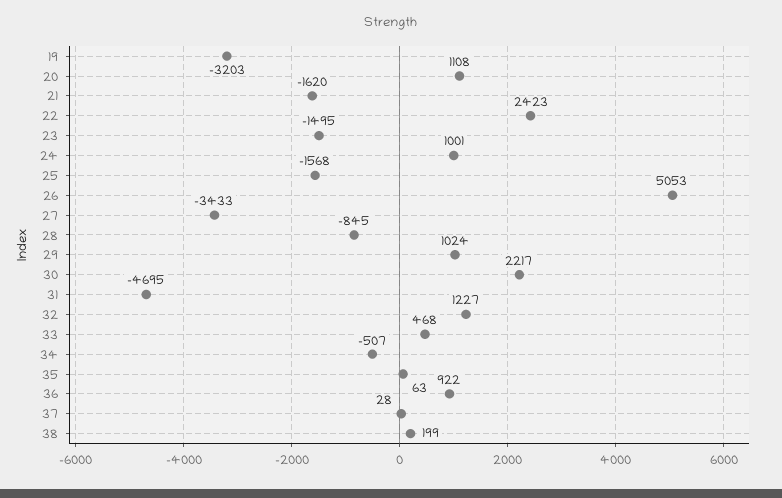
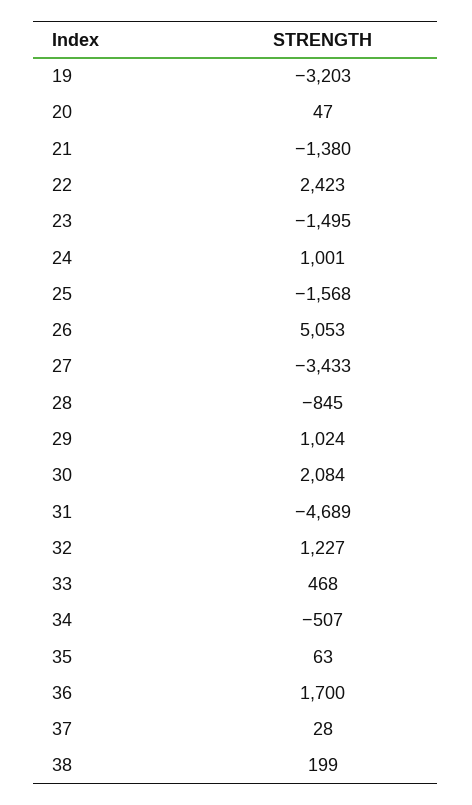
20: 1108 -> 47
21: -1620 -> -1380
30: 2217 -> 2084
31: -4695 -> -4689
36: 922 -> 1700

